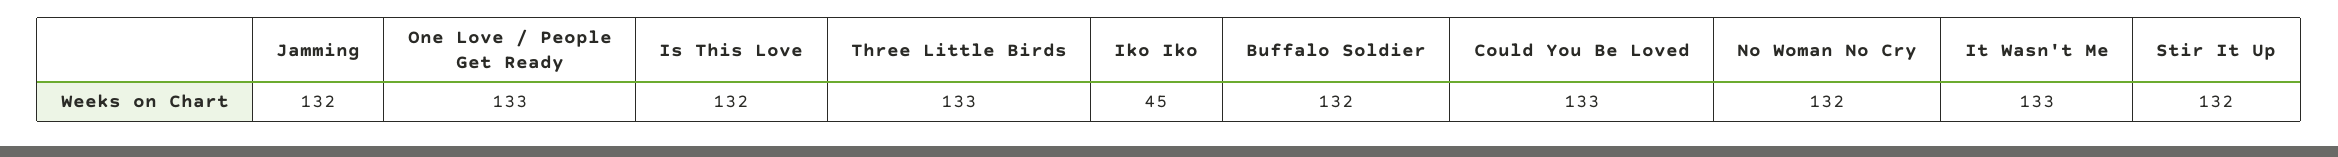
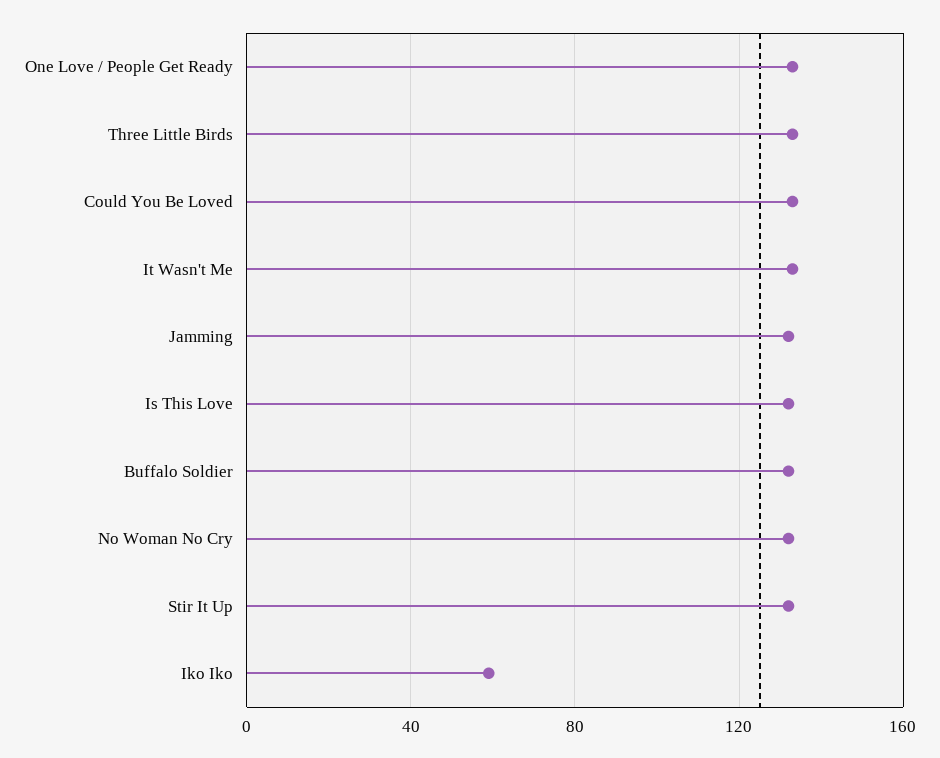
Iko Iko: 45 -> 60

